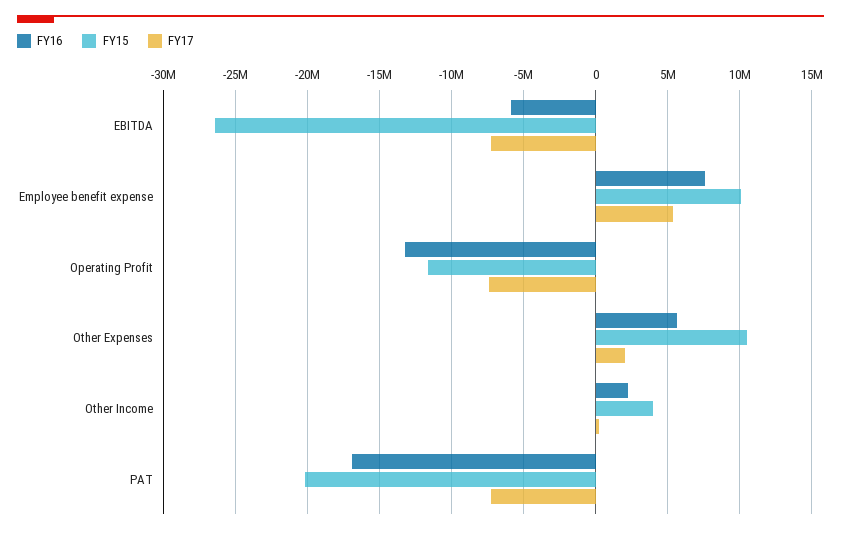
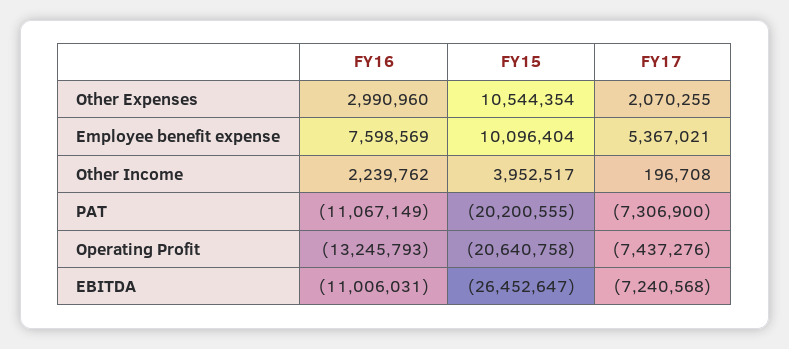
FY16, EBITDA: -6000000 -> -11006031
FY15, Operating Profit: -11500000 -> -20640758
FY16, Other Expenses: 5500000 -> 2990960
FY16, PAT: -17000000 -> -11067149

